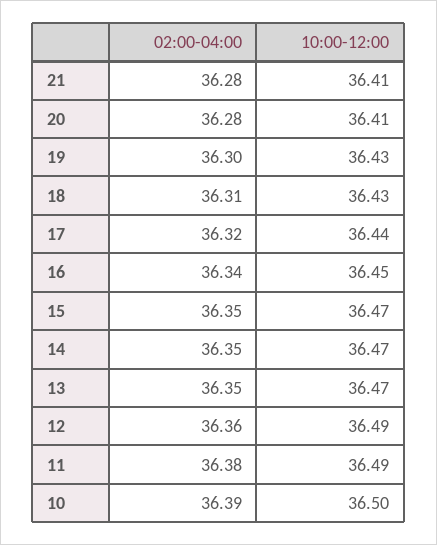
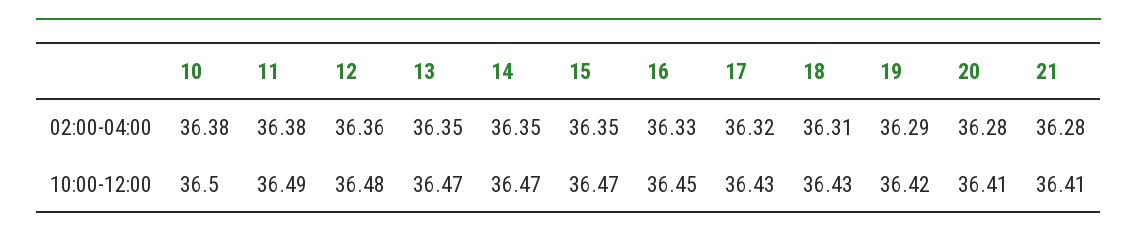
02:00-04:00, 19: 36.3 -> 36.29
10:00-12:00, 19: 36.43 -> 36.42
10:00-12:00, 17: 36.44 -> 36.43
02:00-04:00, 16: 36.34 -> 36.33
10:00-12:00, 12: 36.49 -> 36.48
02:00-04:00, 10: 36.39 -> 36.38

